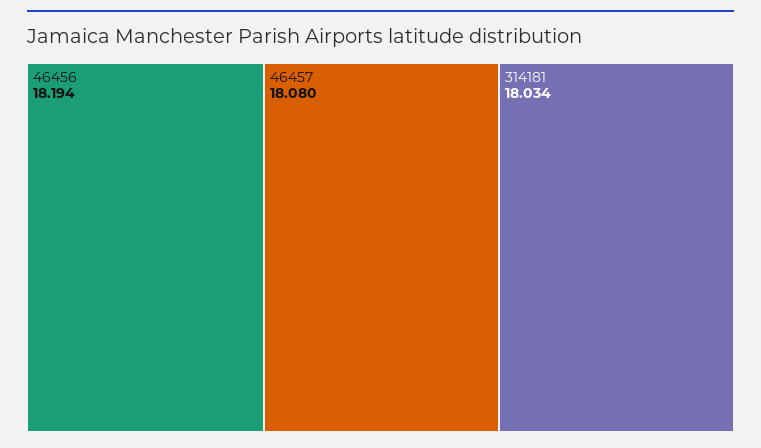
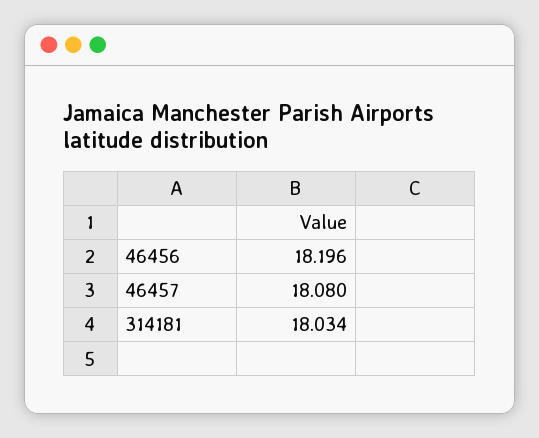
46456: 18.194 -> 18.196

